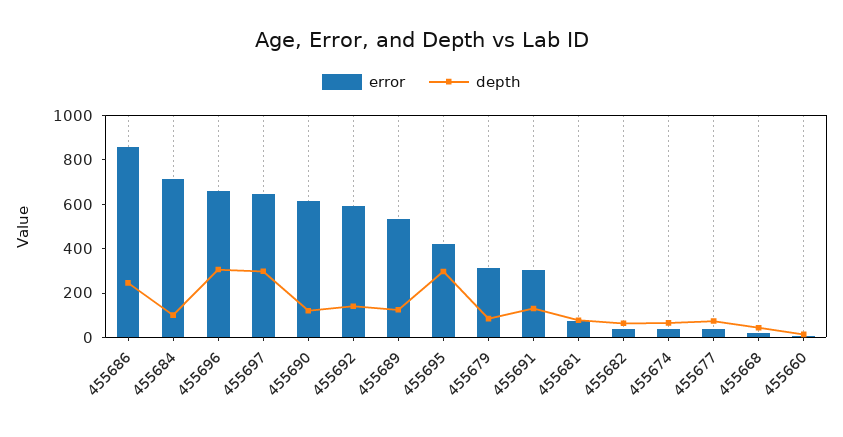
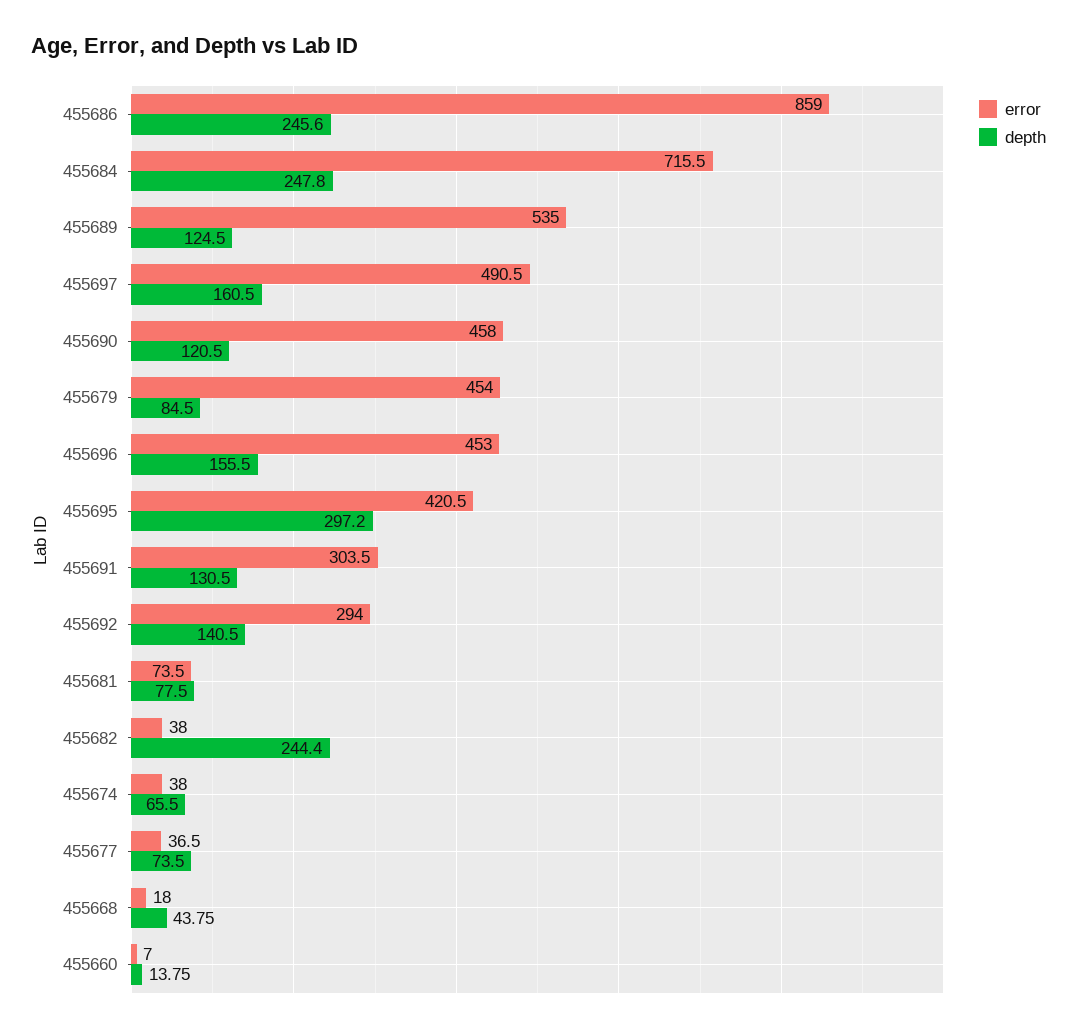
depth, 455684: 100 -> 247.8
error, 455696: 650 -> 453
depth, 455696: 300 -> 155.5
error, 455697: 650 -> 490.5
depth, 455697: 300 -> 160.5
error, 455690: 600 -> 458
error, 455692: 600 -> 294
error, 455679: 300 -> 454
depth, 455682: 50 -> 244.4

